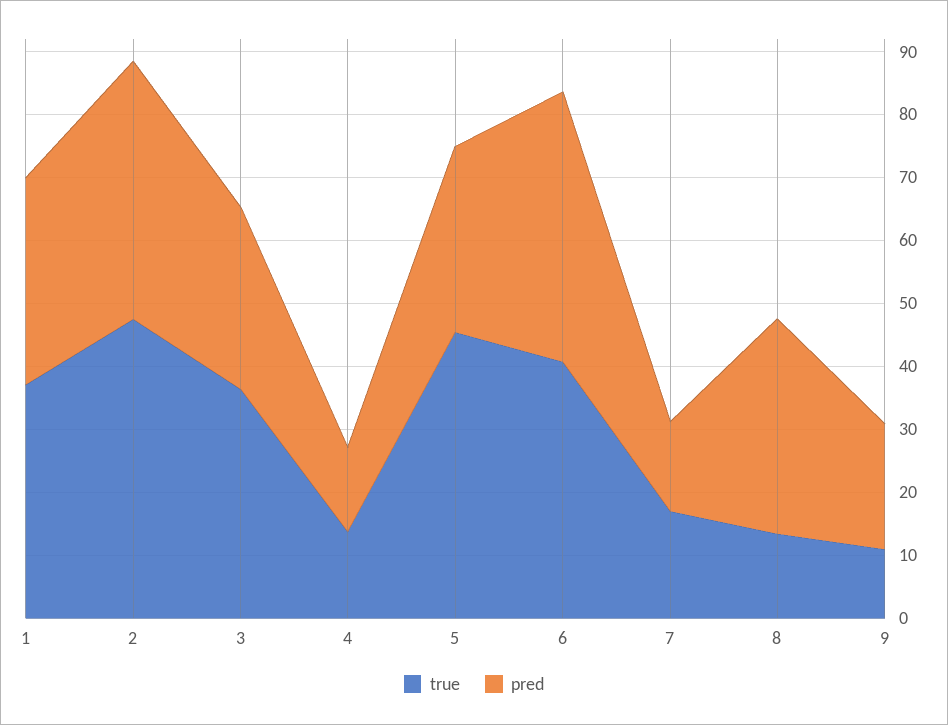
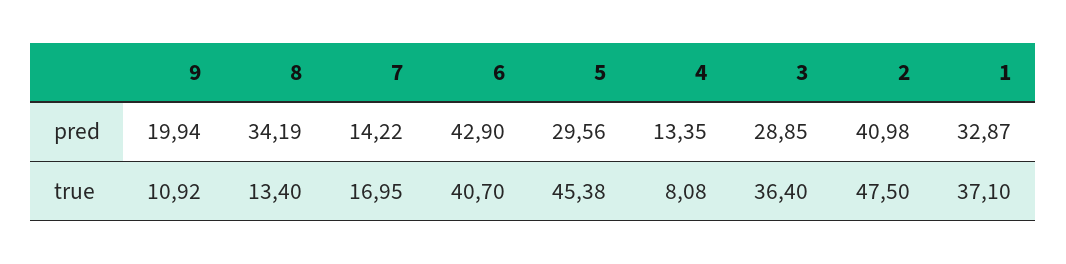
true, 4: 14 -> 8.08

